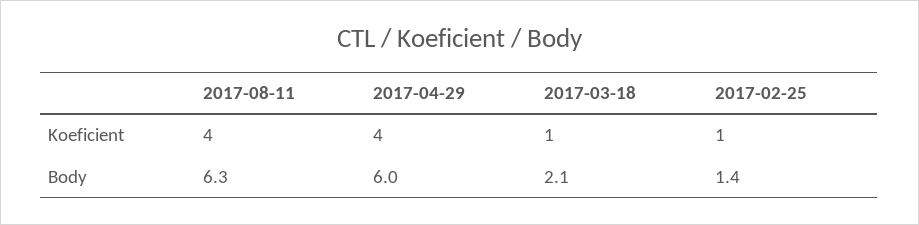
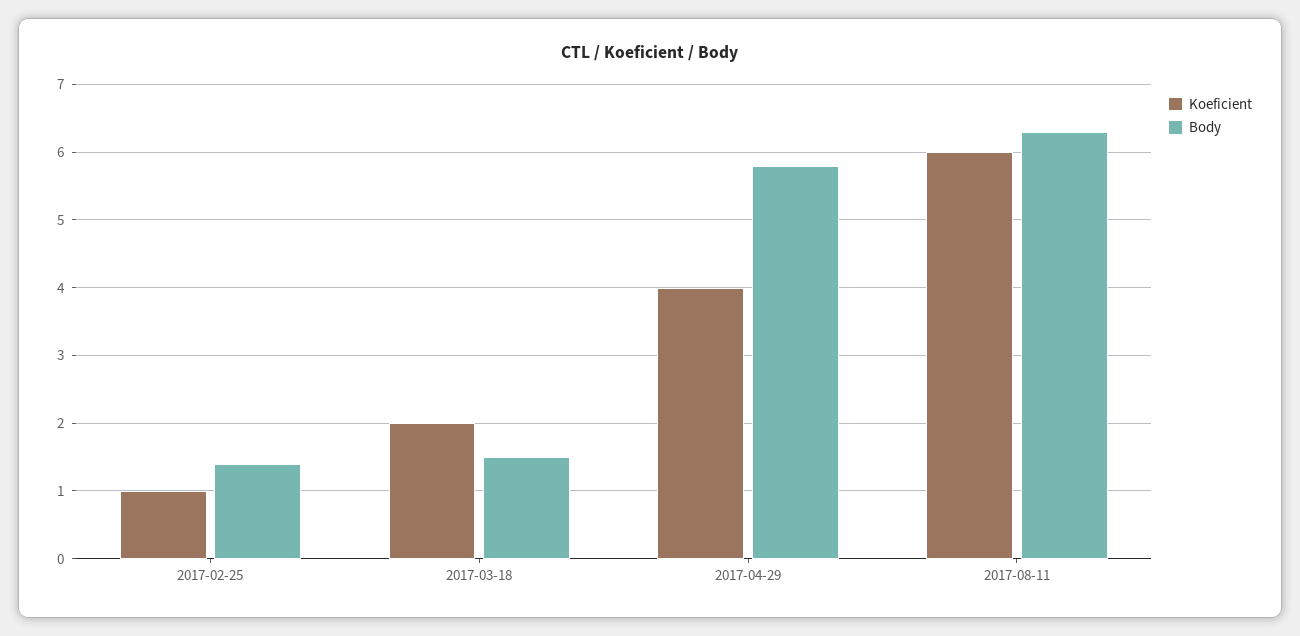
Koeficient, 2017-08-11: 4 -> 6
Koeficient, 2017-03-18: 1 -> 2
Body, 2017-04-29: 6 -> 5.8
Body, 2017-03-18: 2.1 -> 1.5

